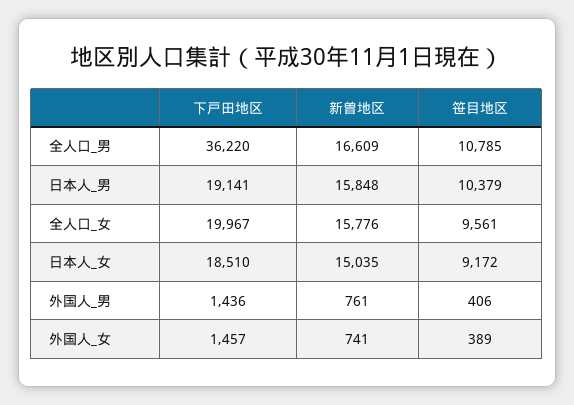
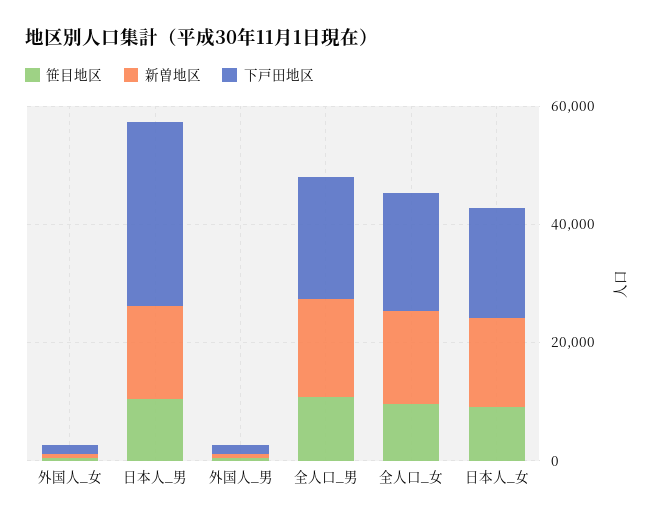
下戸田地区, 全人口_男: 36220 -> 20000
下戸田地区, 日本人_男: 19141 -> 30000

